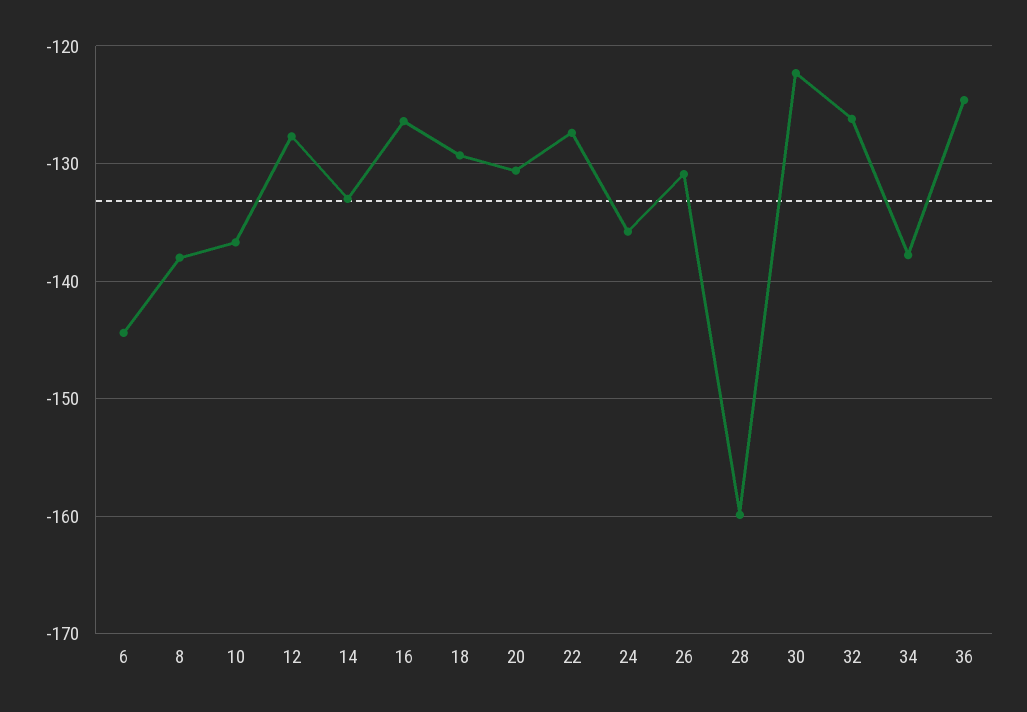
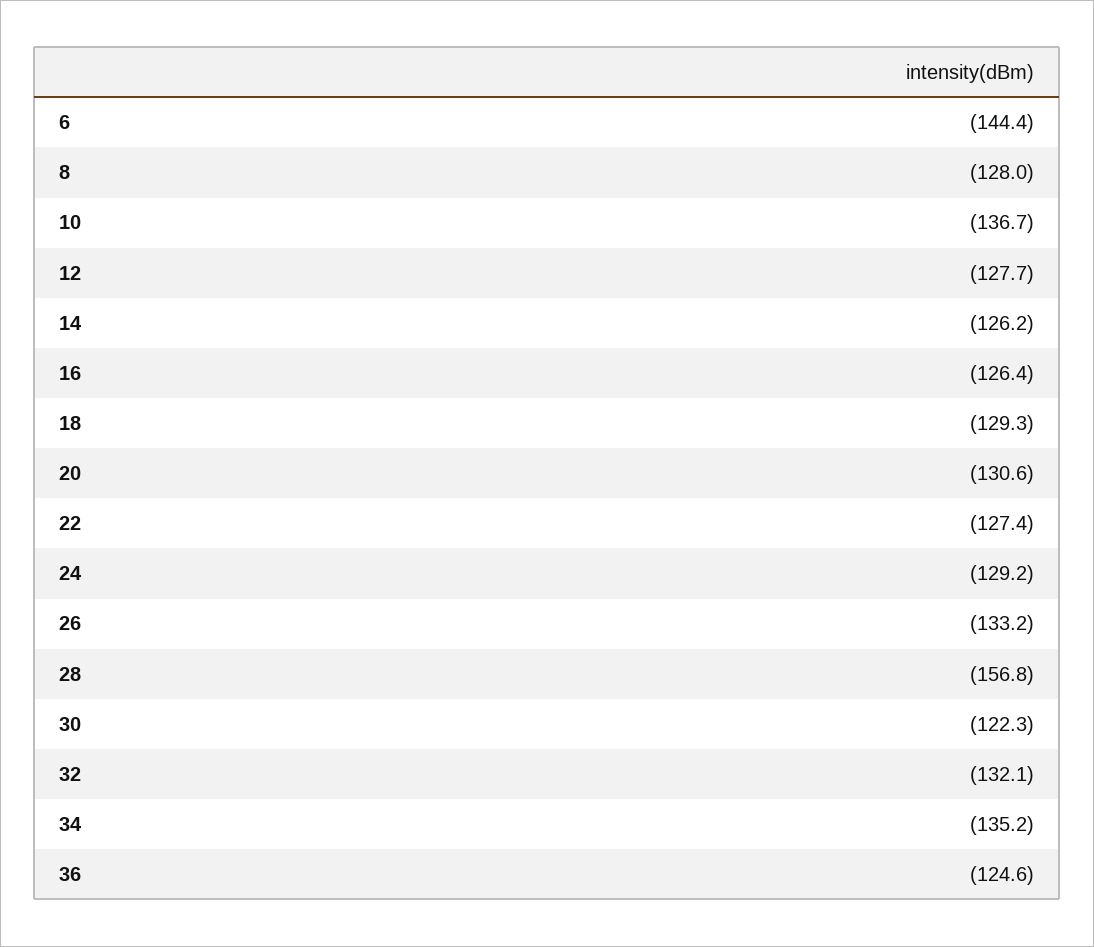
8: -138 -> -128
14: -133 -> -126.2
24: -136 -> -129.2
26: -131 -> -133.2
28: -160 -> -156.8
32: -126 -> -132.1
34: -138 -> -135.2

